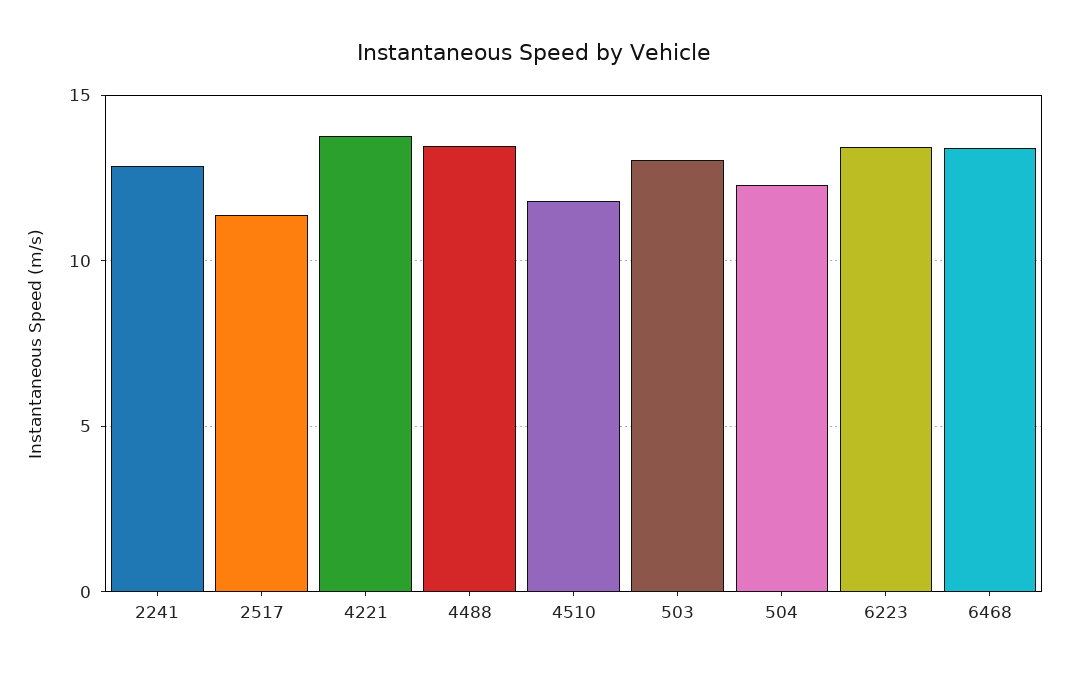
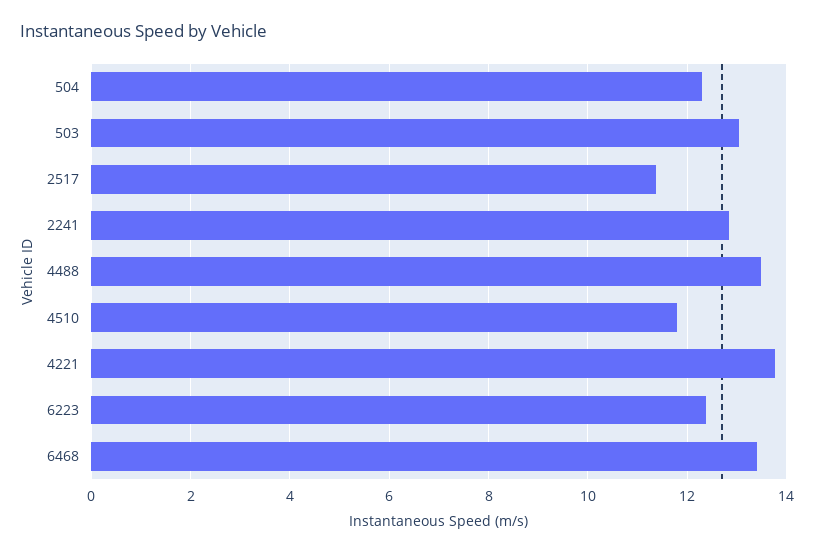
6223: 13.5 -> 12.4

